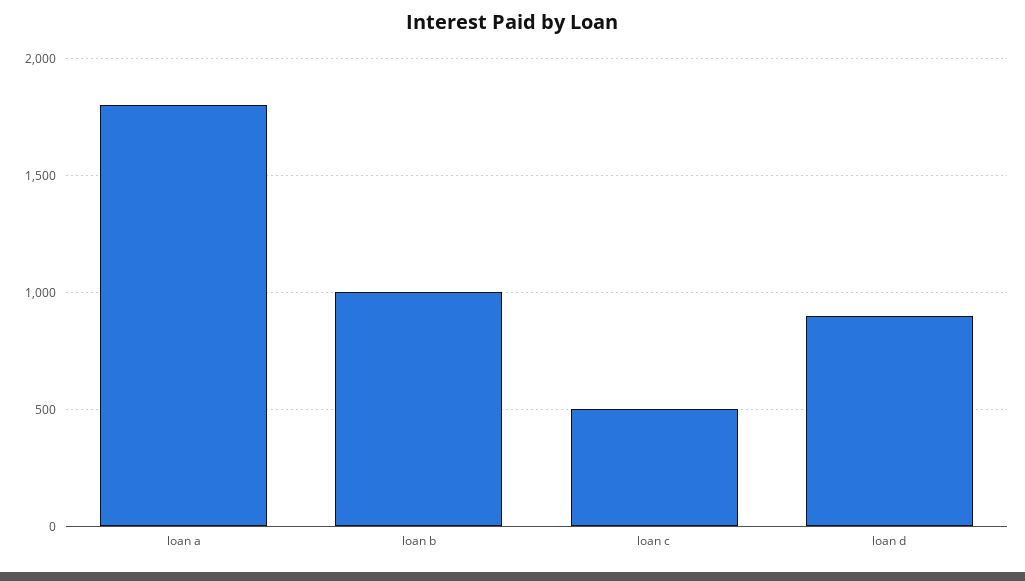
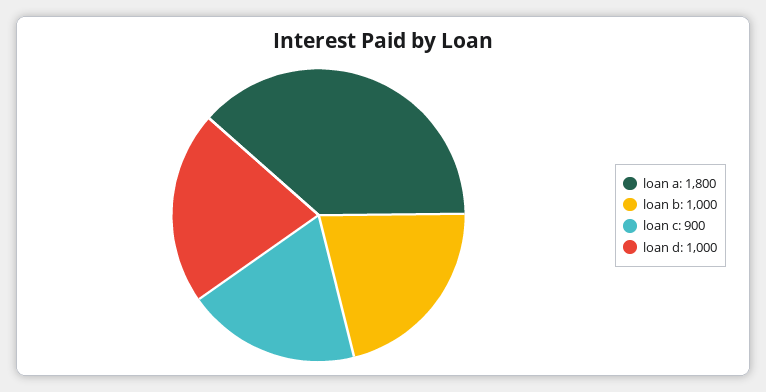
loan c: 500 -> 900
loan d: 900 -> 1000

